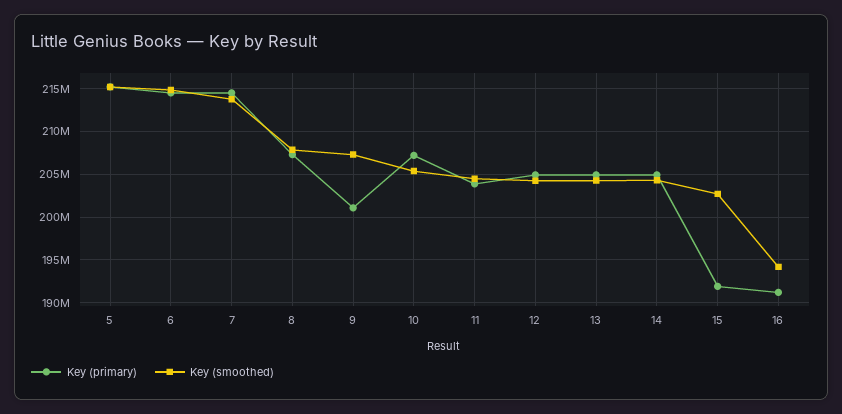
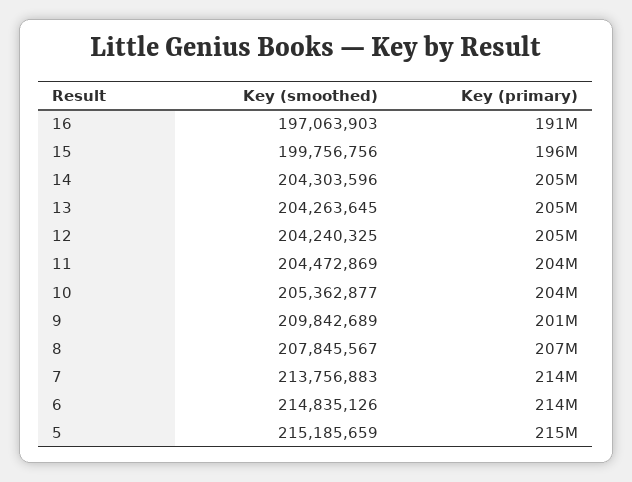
Key (smoothed), 9: 207000000 -> 209842689
Key (primary), 10: 207000000 -> 204000000
Key (primary), 15: 192000000 -> 196000000
Key (smoothed), 15: 203000000 -> 199756756
Key (smoothed), 16: 194000000 -> 197063903

